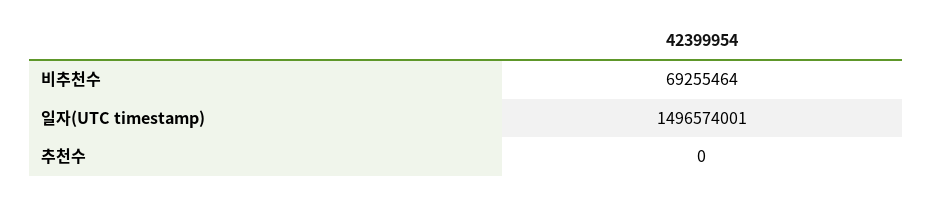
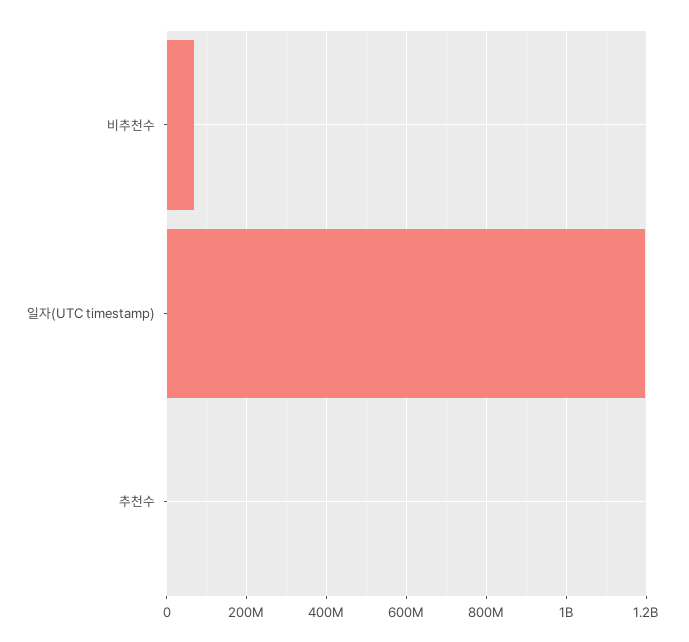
일자(UTC timestamp): 1496574001 -> 1200000000

